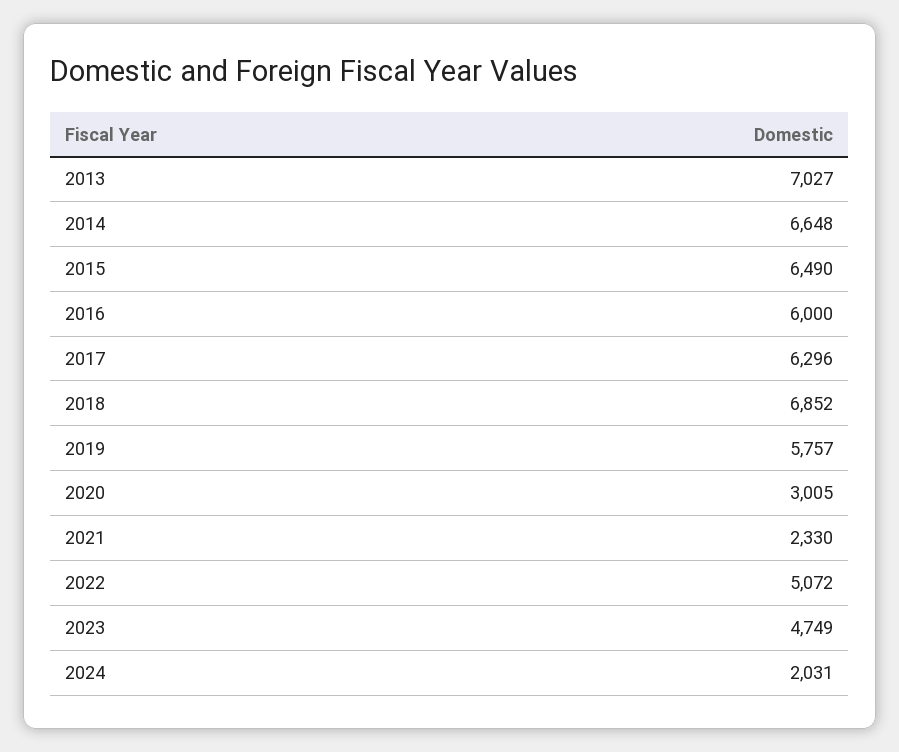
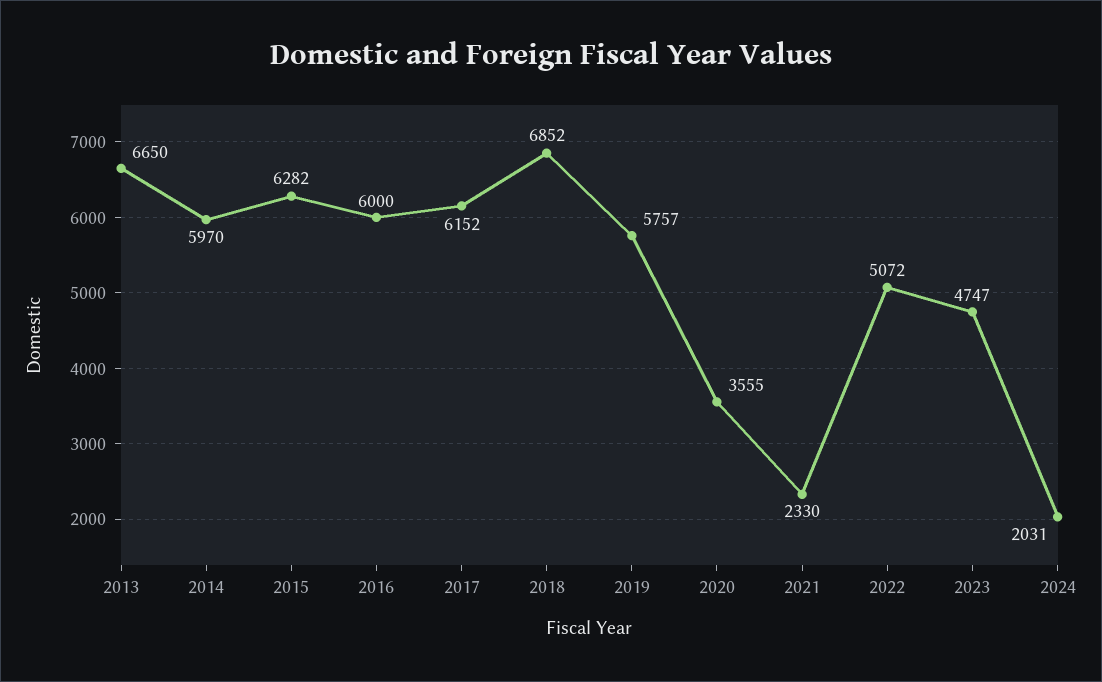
2013: 7027 -> 6650
2014: 6648 -> 5970
2015: 6490 -> 6282
2017: 6296 -> 6152
2020: 3005 -> 3555
2023: 4749 -> 4747

